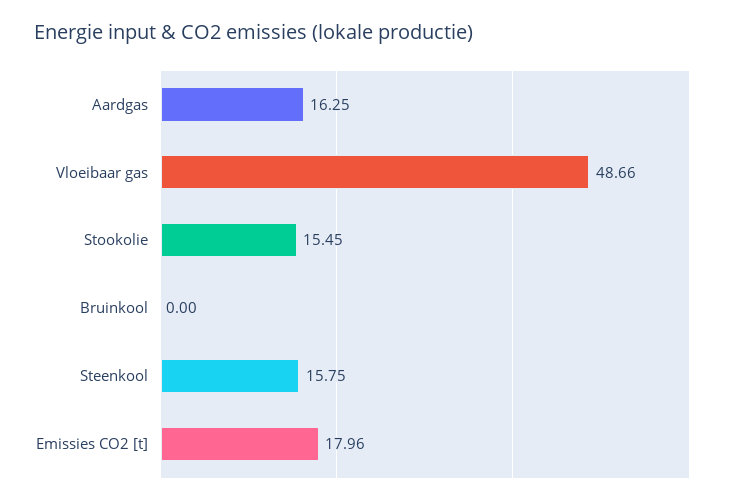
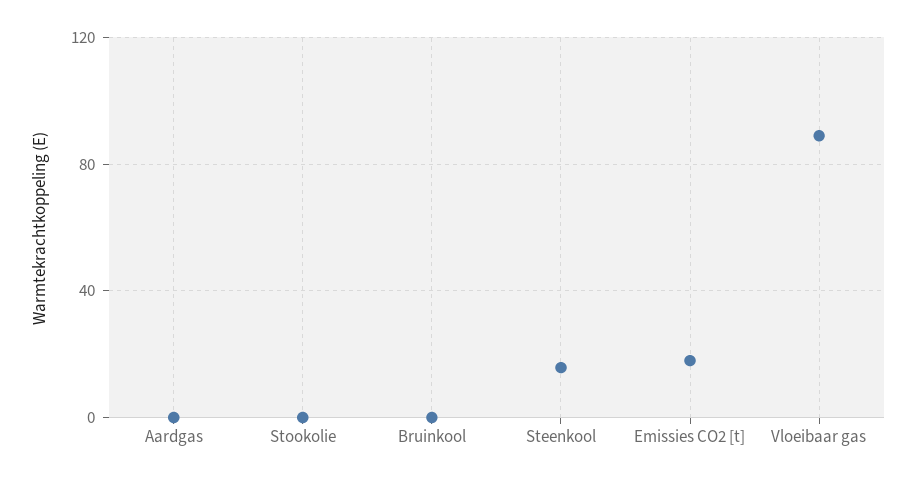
Aardgas: 16.25 -> 0
Vloeibaar gas: 48.66 -> 90
Stookolie: 15.45 -> 0

